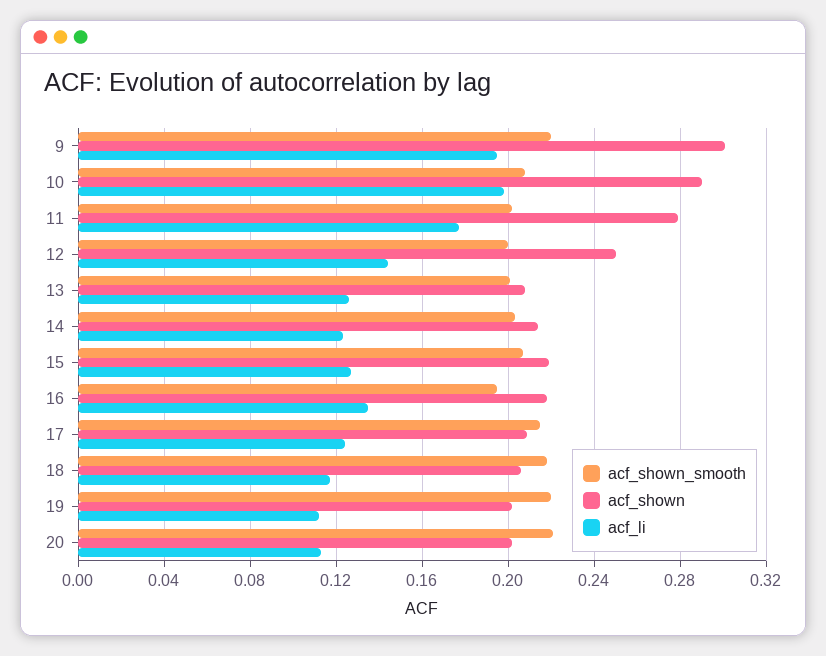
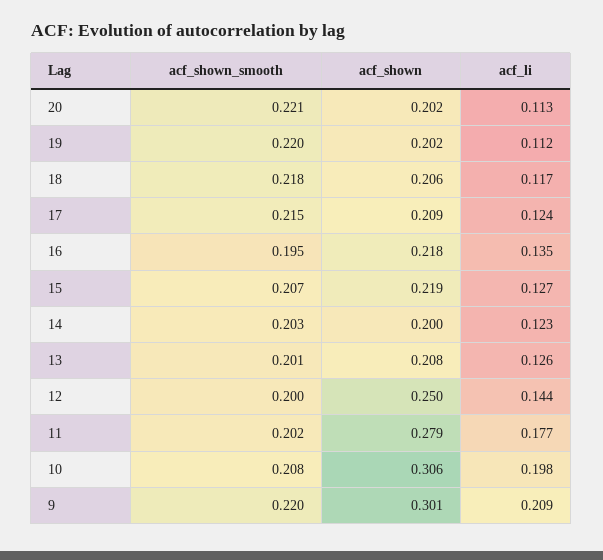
acf_li, 9: 0.195 -> 0.209
acf_shown, 10: 0.29 -> 0.306
acf_shown, 14: 0.215 -> 0.2

